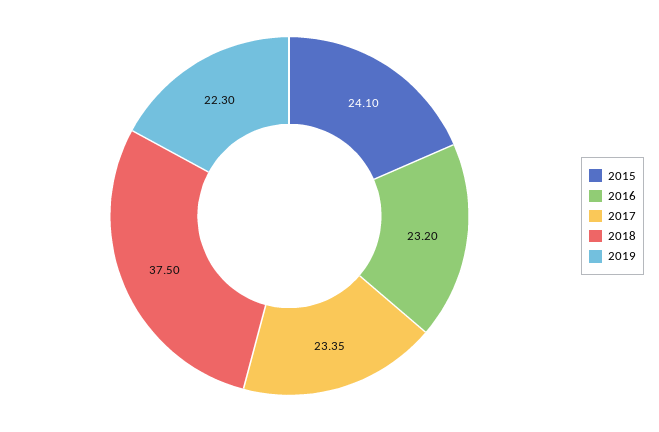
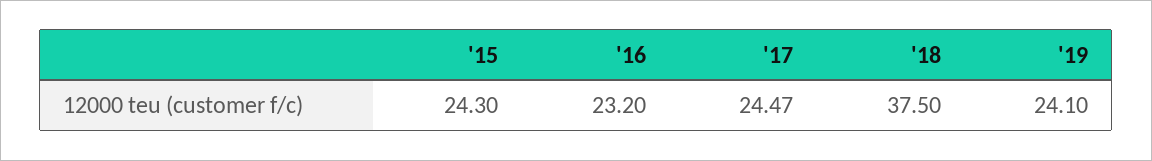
2015: 24.1 -> 24.3
2017: 23.35 -> 24.47
2019: 22.3 -> 24.1

